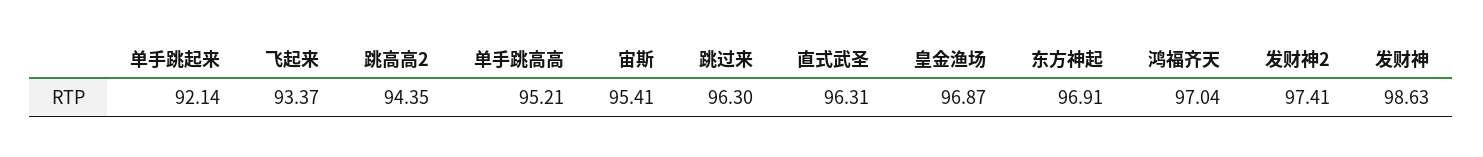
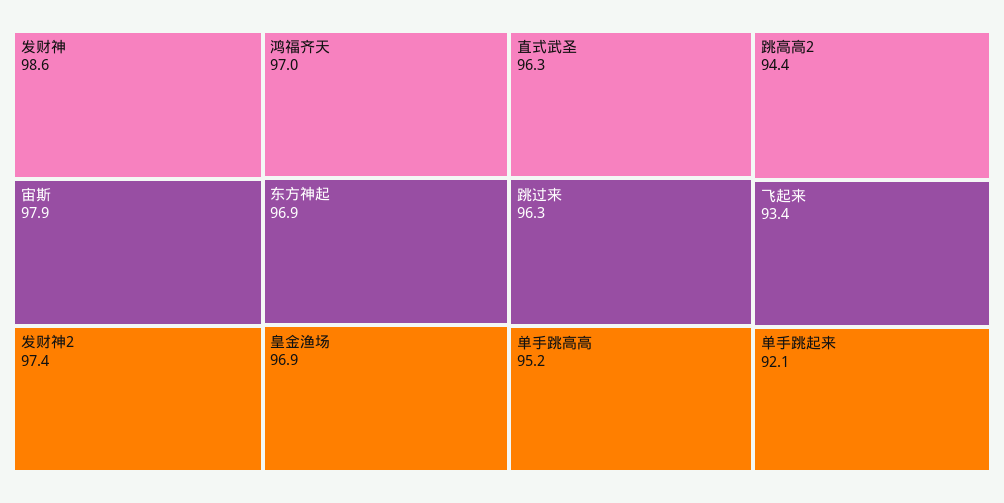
宙斯: 95.41 -> 97.9

